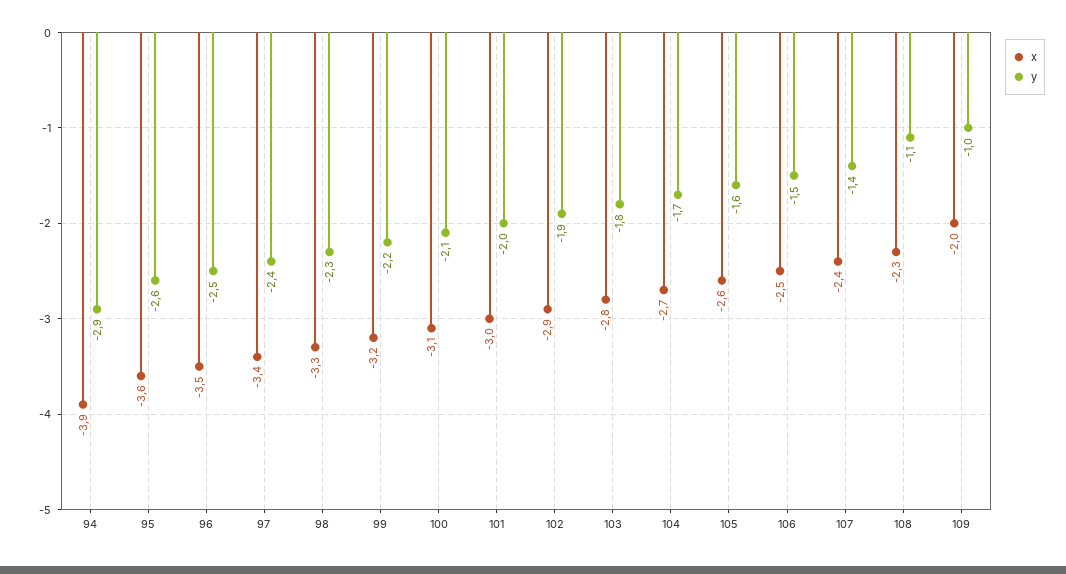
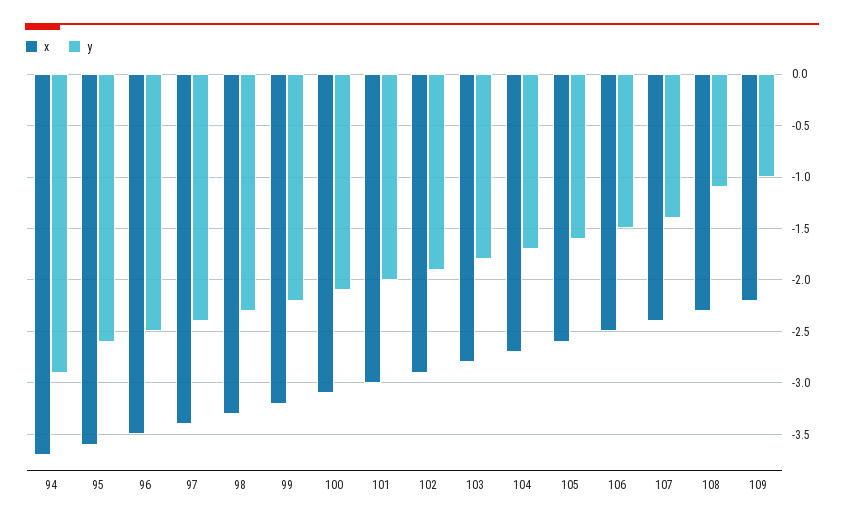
x, 94: -3.9 -> -3.7
x, 109: -2 -> -2.2

